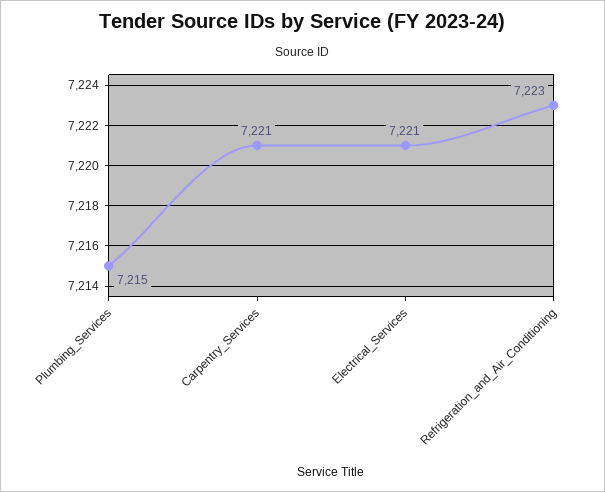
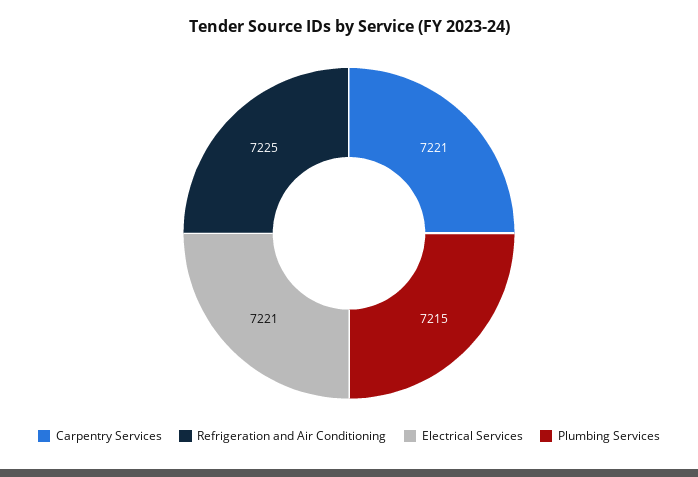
Refrigeration_and_Air_Conditioning: 7223 -> 7225

